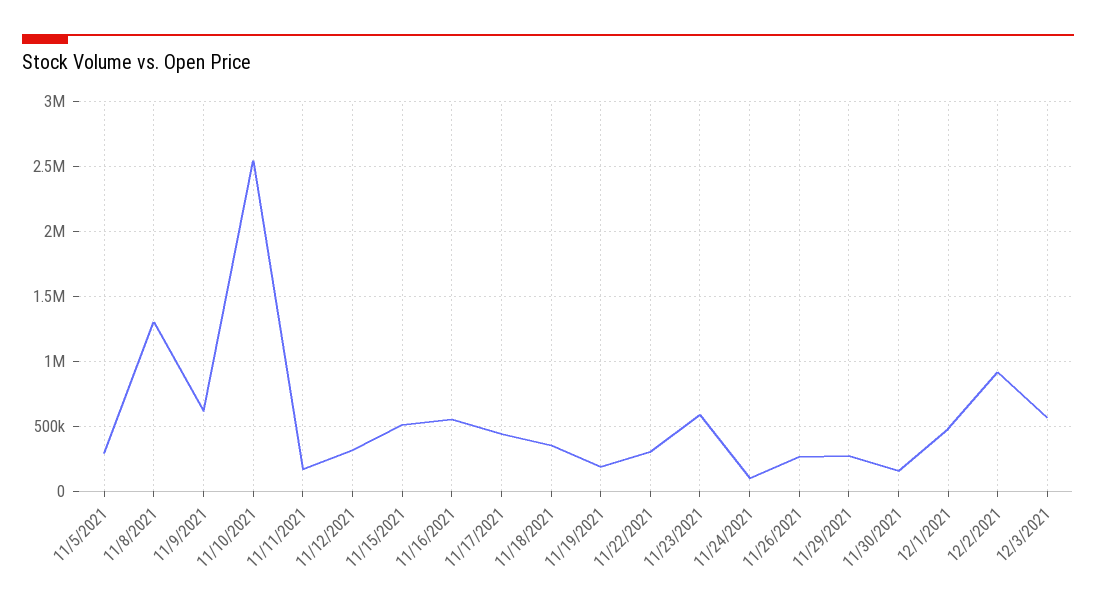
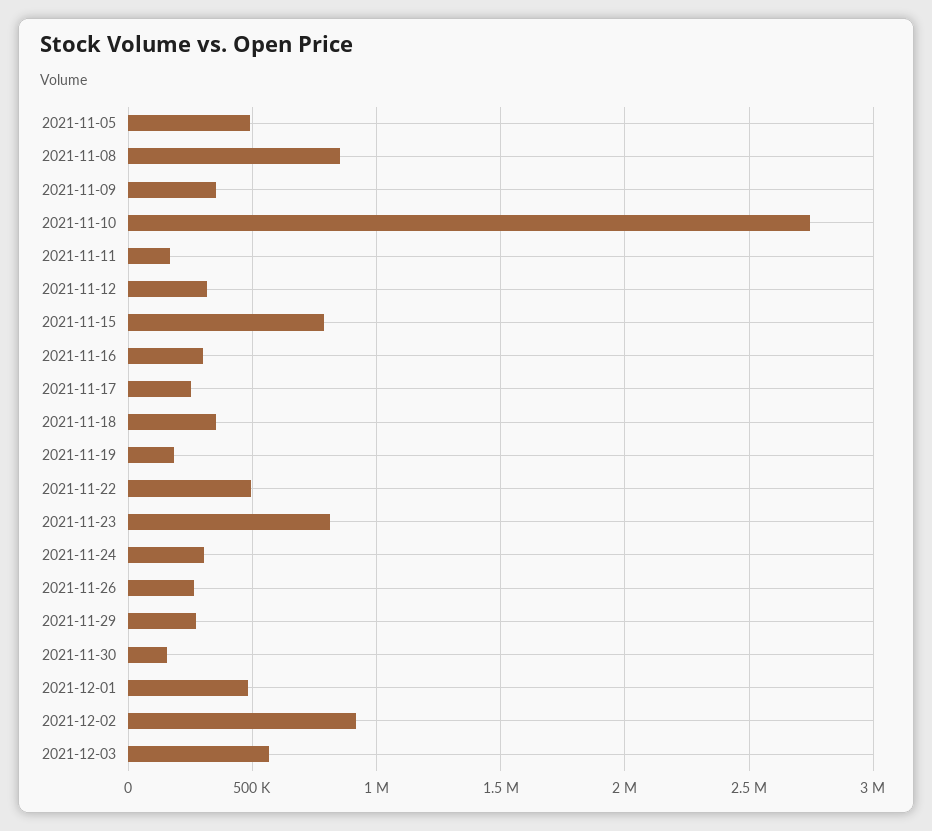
11/5/2021: 300000 -> 500000
11/8/2021: 1300000 -> 850000
11/9/2021: 600000 -> 350000
11/10/2021: 2550000 -> 2750000
11/15/2021: 500000 -> 800000
11/16/2021: 550000 -> 300000
11/17/2021: 450000 -> 250000
11/22/2021: 300000 -> 500000
11/23/2021: 600000 -> 800000
11/24/2021: 100000 -> 300000

